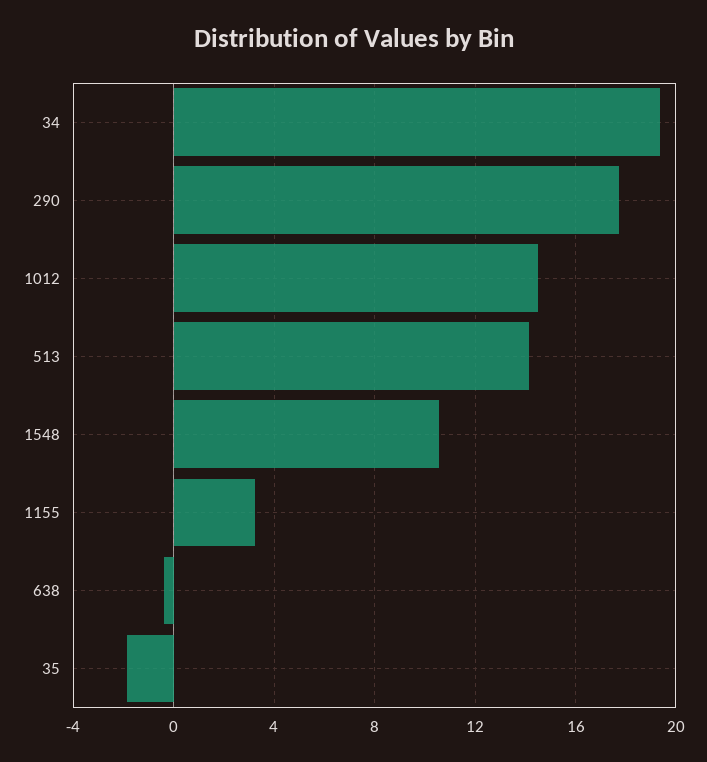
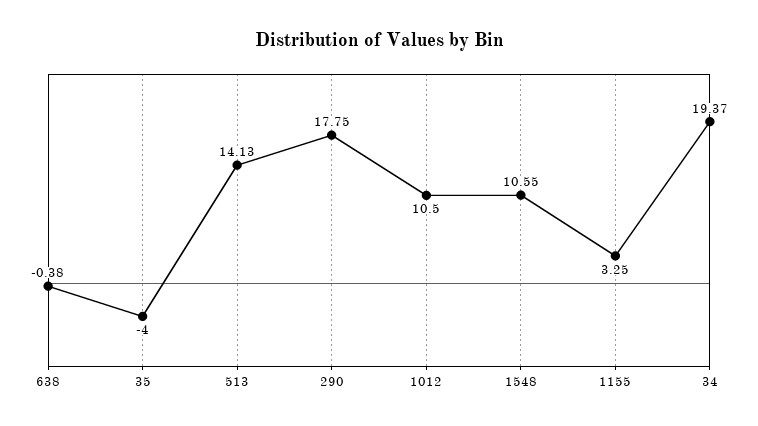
1012: 14.5 -> 10.5
35: -2 -> -4

